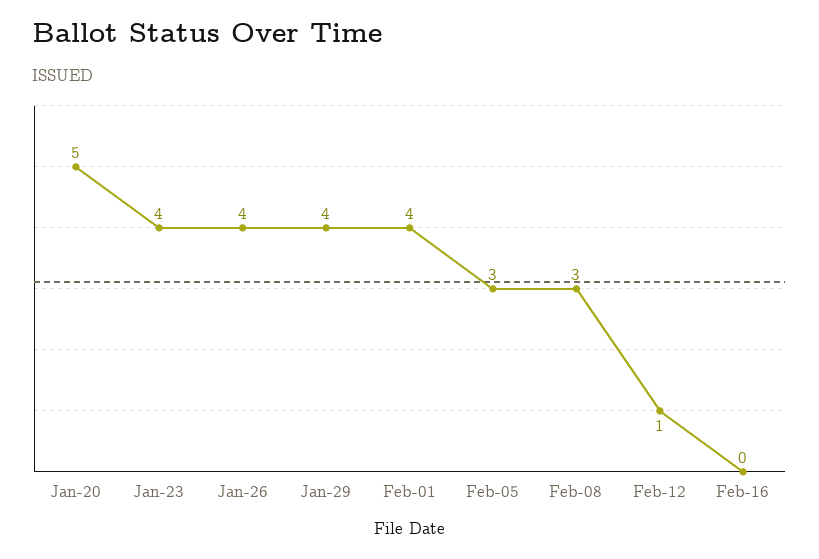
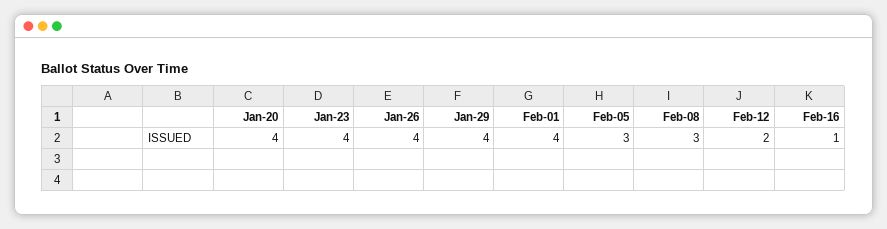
Jan-20: 5 -> 4
Feb-12: 1 -> 2
Feb-16: 0 -> 1

